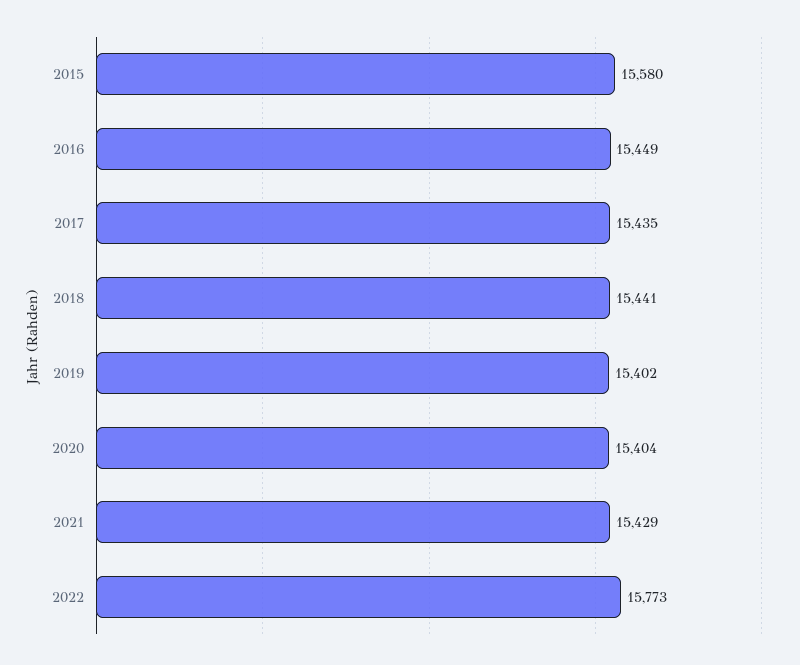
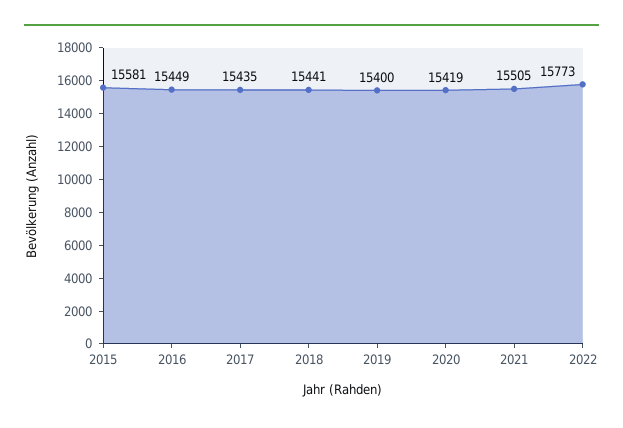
2015: 15580 -> 15581
2019: 15402 -> 15400
2020: 15404 -> 15419
2021: 15429 -> 15505

